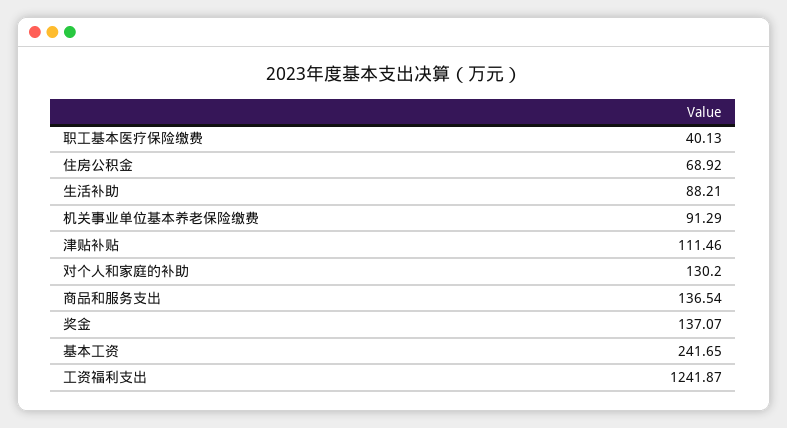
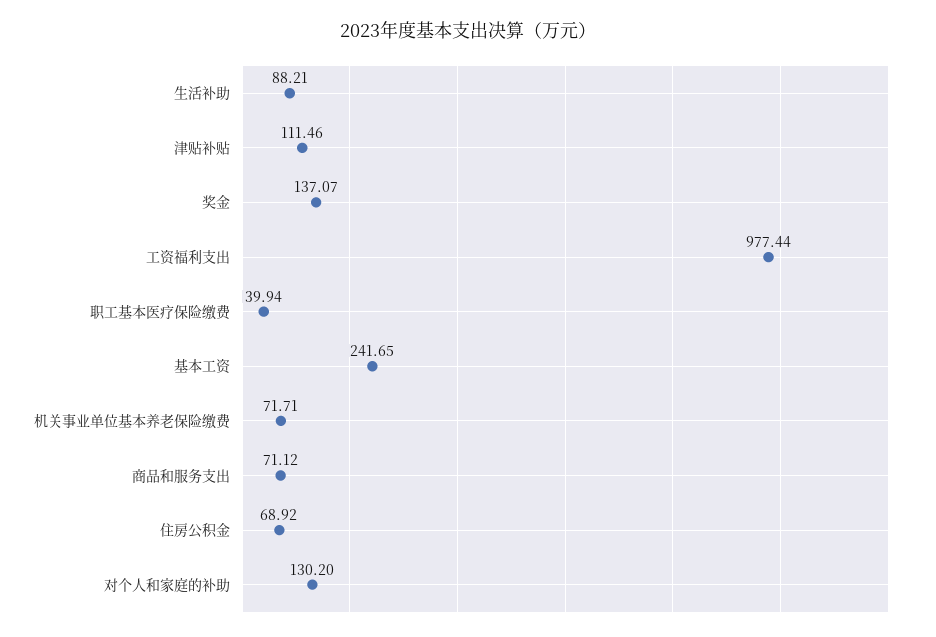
职工基本医疗保险缴费: 40.13 -> 39.94
机关事业单位基本养老保险缴费: 91.29 -> 71.71
商品和服务支出: 136.54 -> 71.12
工资福利支出: 1241.87 -> 977.44

